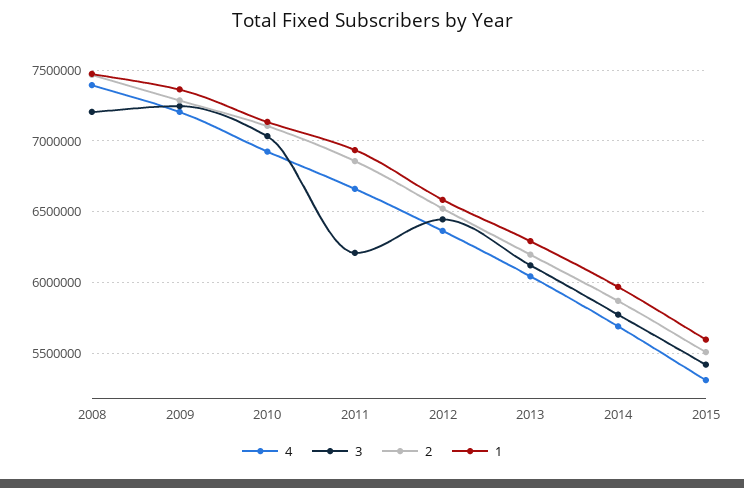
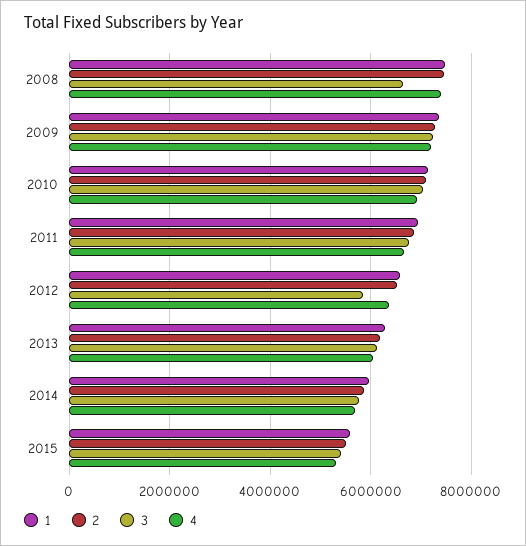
3, 2008: 7200000 -> 6600000
3, 2011: 6200000 -> 6800000
3, 2012: 6450000 -> 5800000

